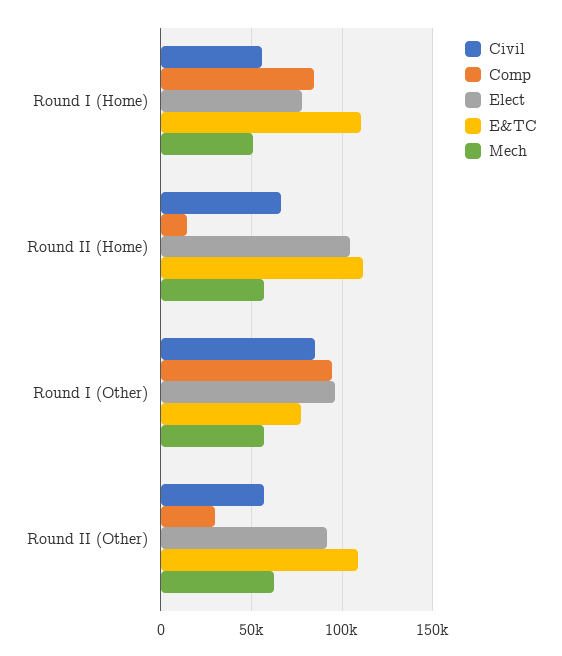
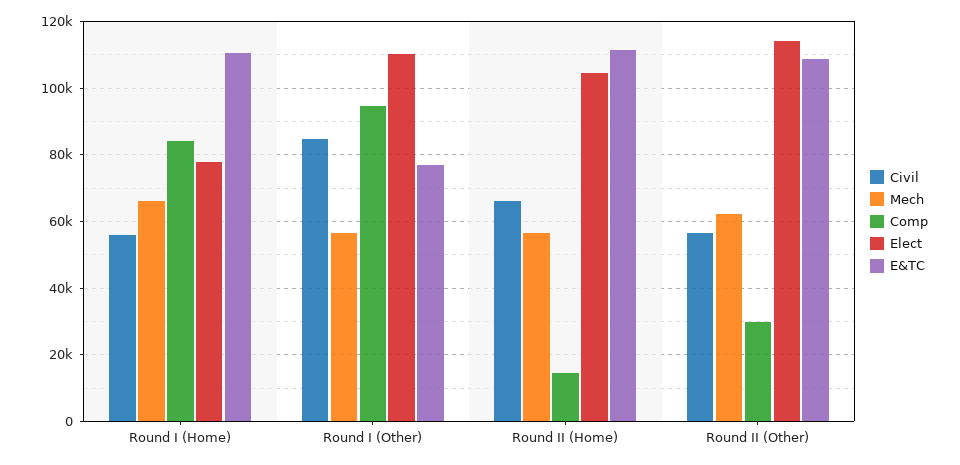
Mech, Round I (Home): 50000 -> 66000
Elect, Round I (Other): 95000 -> 110000
Elect, Round II (Other): 90000 -> 114000

